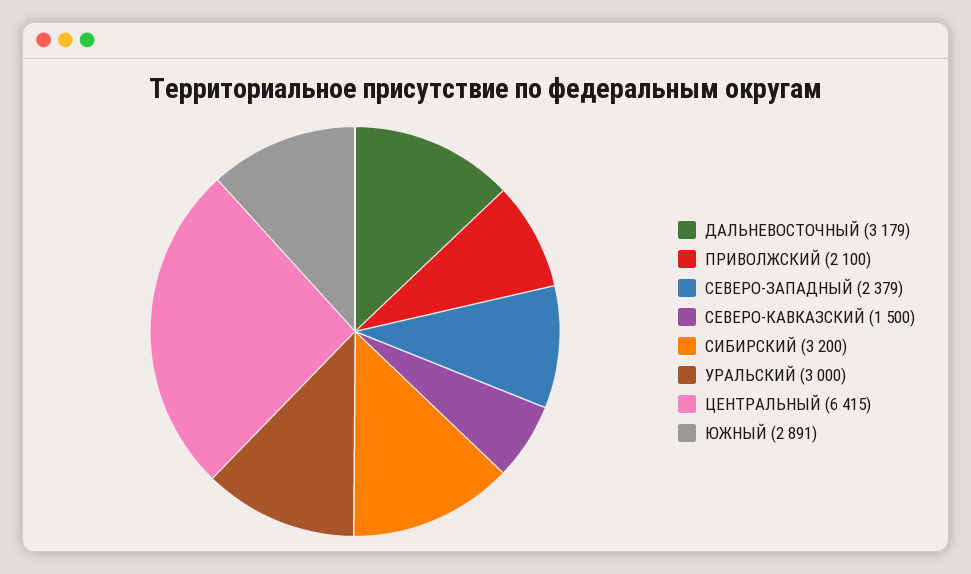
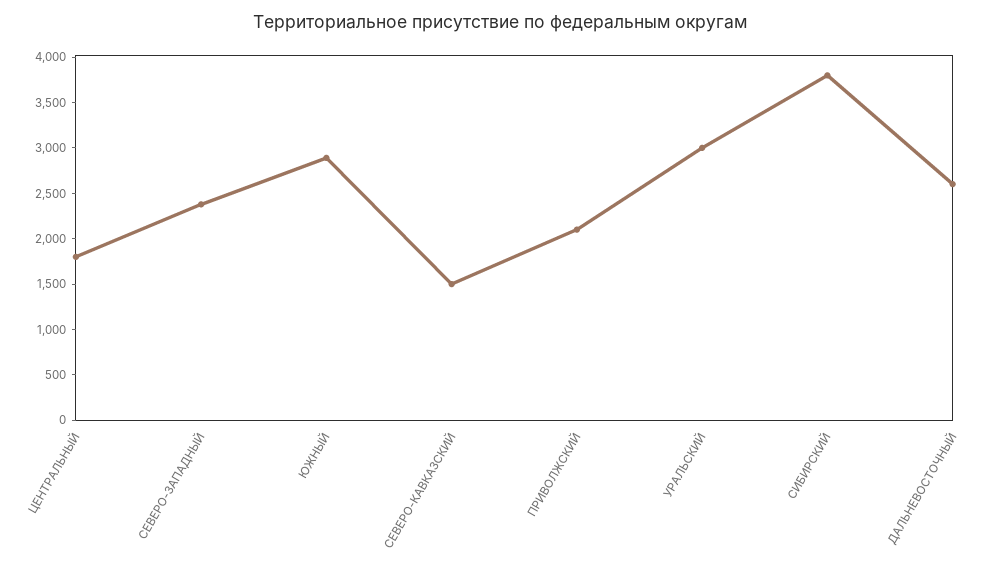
ДАЛЬНЕВОСТОЧНЫЙ: 3179 -> 2600
СИБИРСКИЙ: 3200 -> 3800
ЦЕНТРАЛЬНЫЙ: 6415 -> 1800

